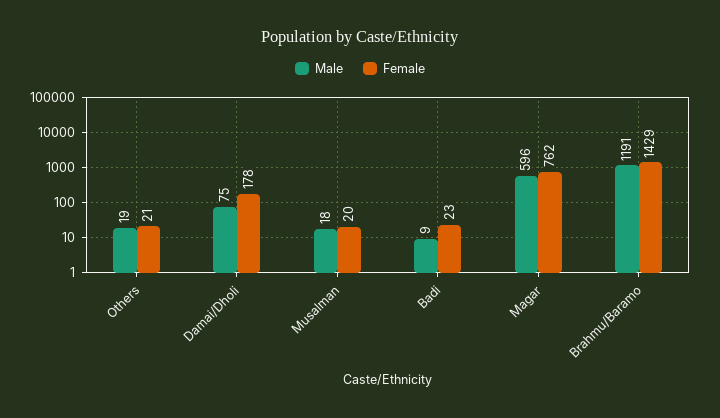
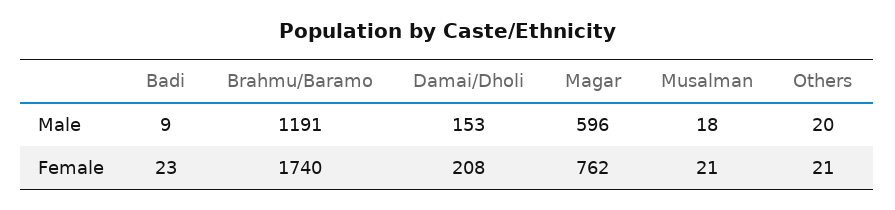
Male, Others: 19 -> 20
Male, Damai/Dholi: 75 -> 153
Female, Damai/Dholi: 178 -> 208
Female, Musalman: 20 -> 21
Female, Brahmu/Baramo: 1429 -> 1740

